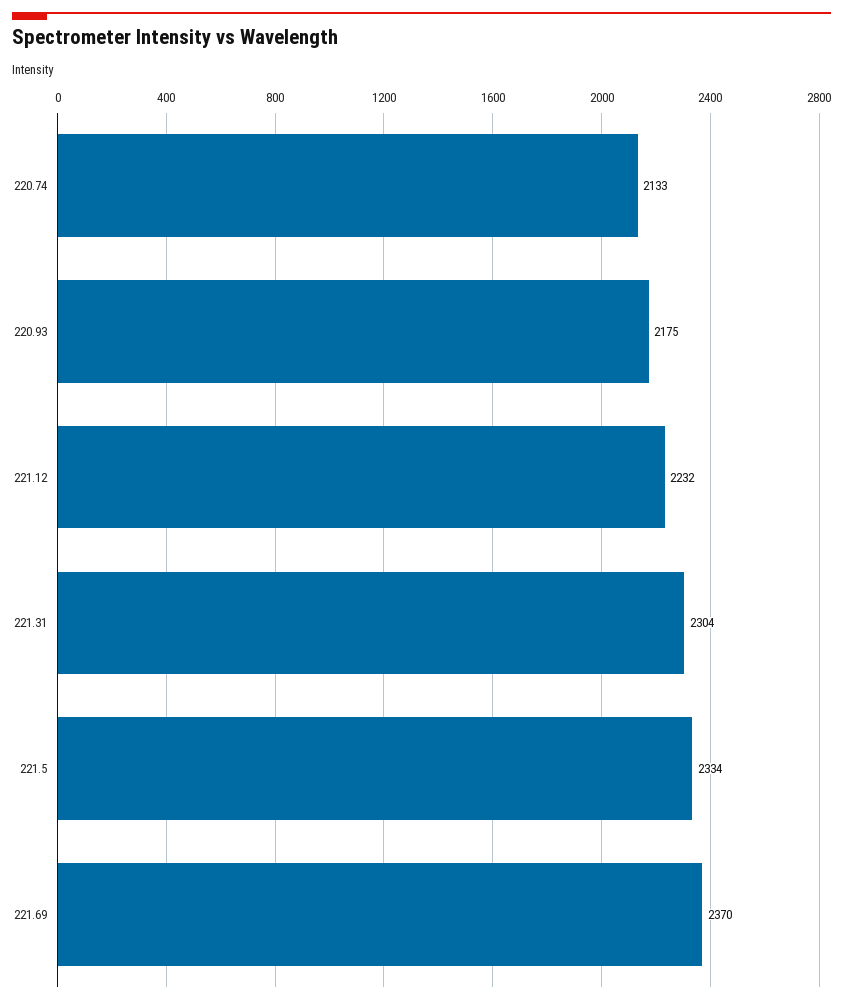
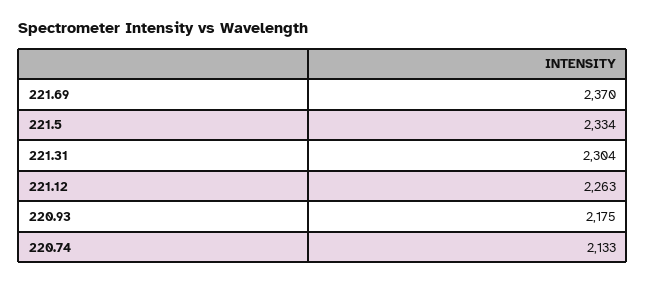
221.12: 2232 -> 2263

